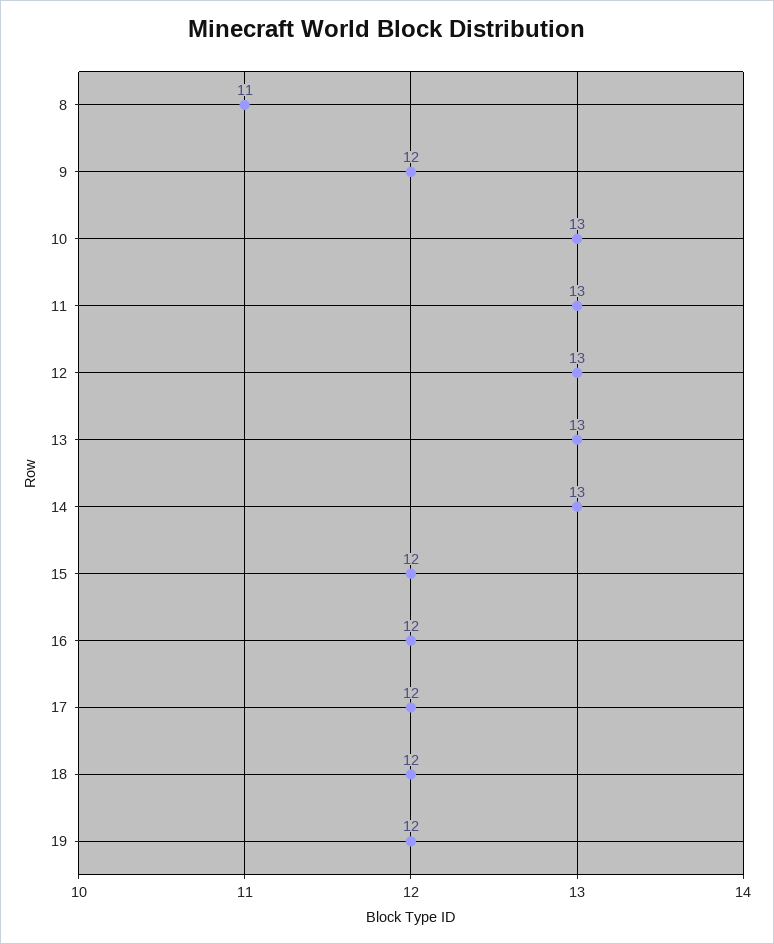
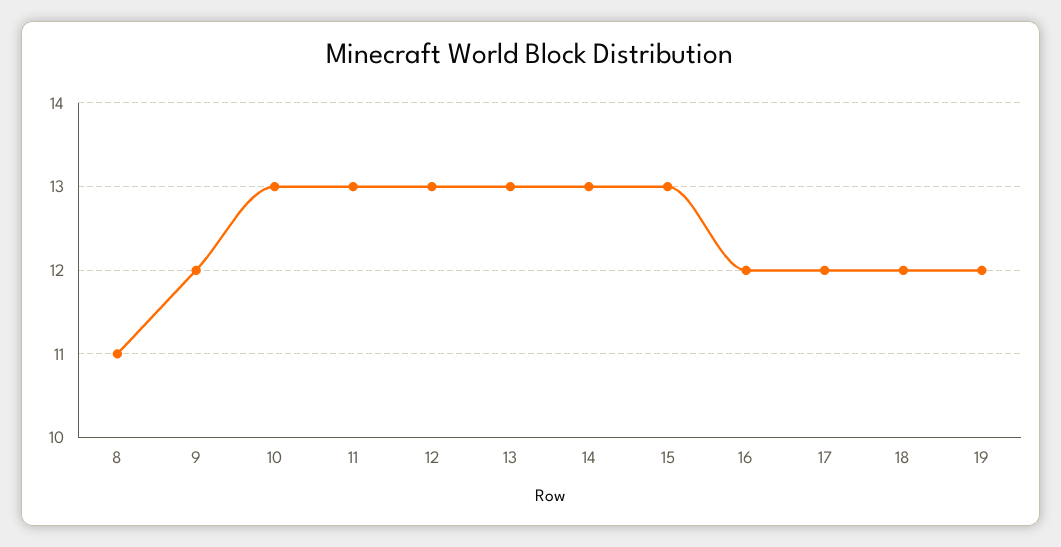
15: 12 -> 13

